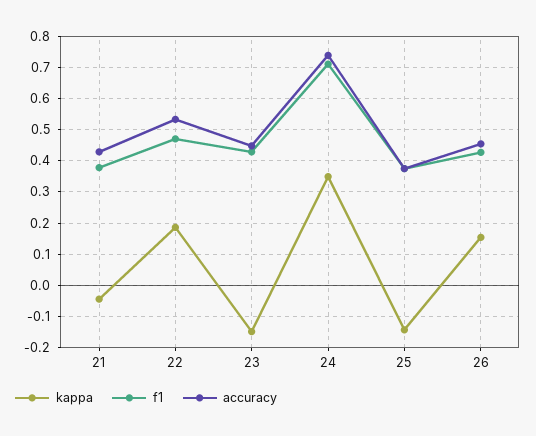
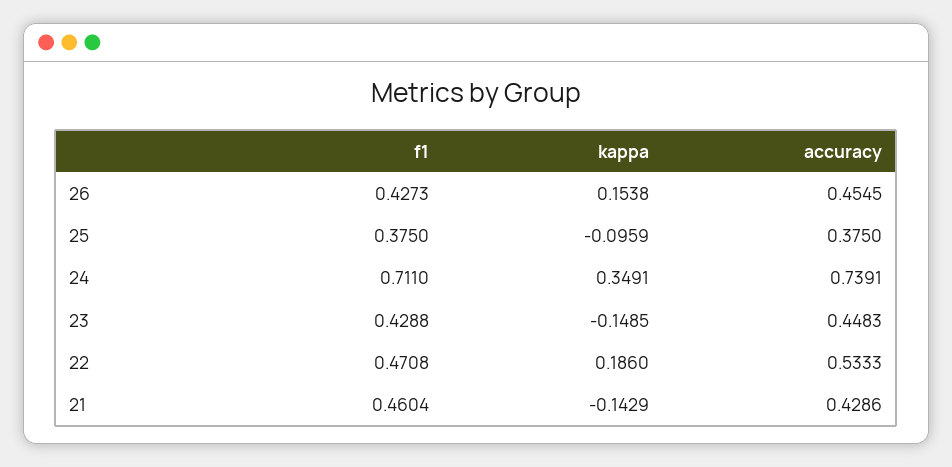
kappa, 21: -0.04 -> -0.1429
f1, 21: 0.38 -> 0.4604
kappa, 25: -0.14 -> -0.0959

